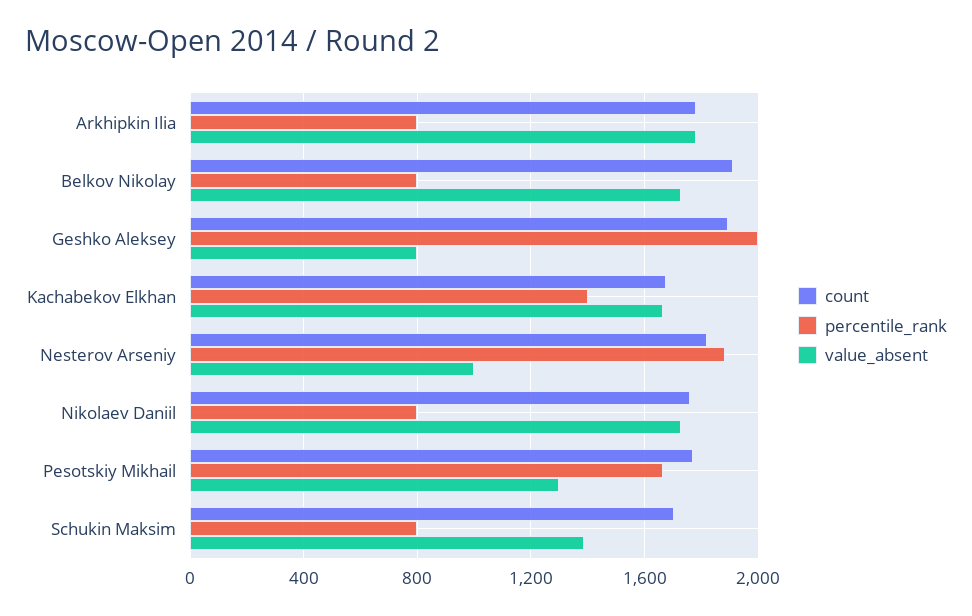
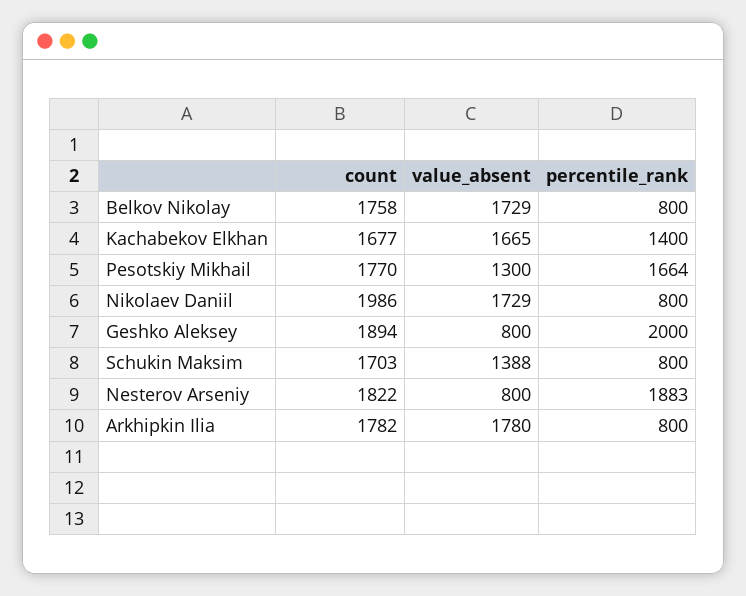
count, Belkov Nikolay: 1900 -> 1758
value_absent, Nesterov Arseniy: 1000 -> 800
count, Nikolaev Daniil: 1750 -> 1986

